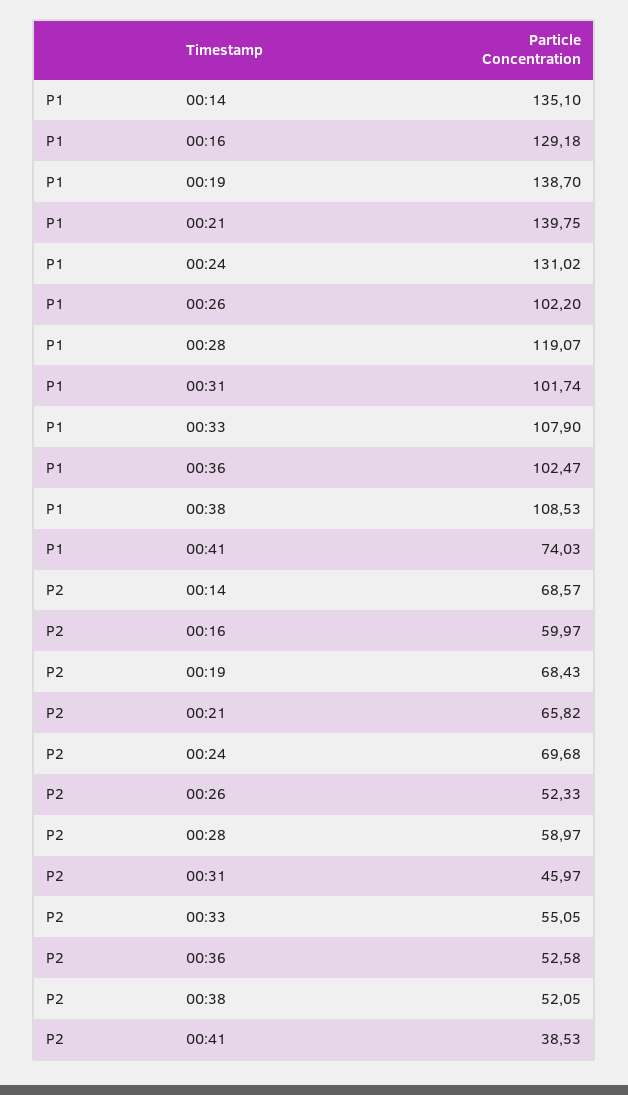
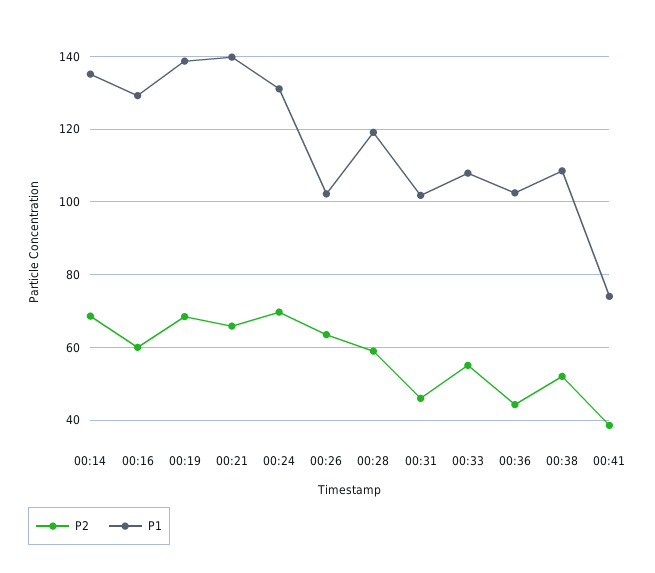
P2, 00:26: 52.33 -> 64
P2, 00:36: 52.58 -> 44

